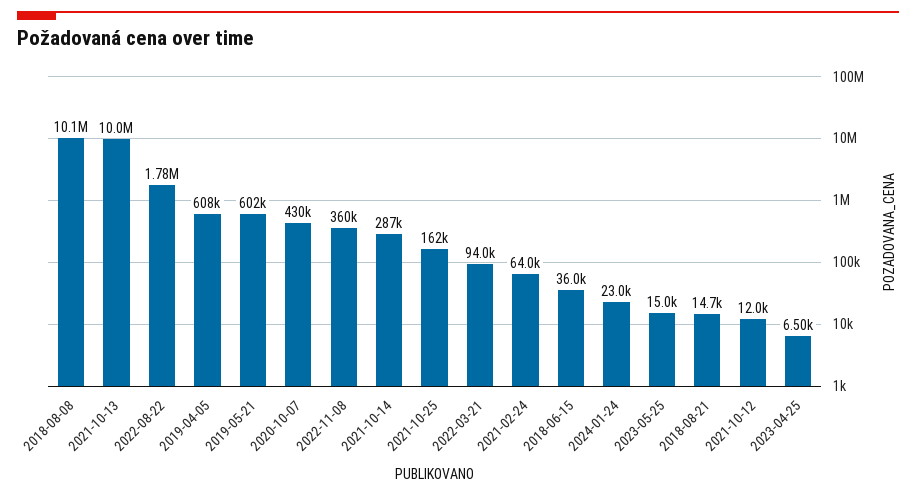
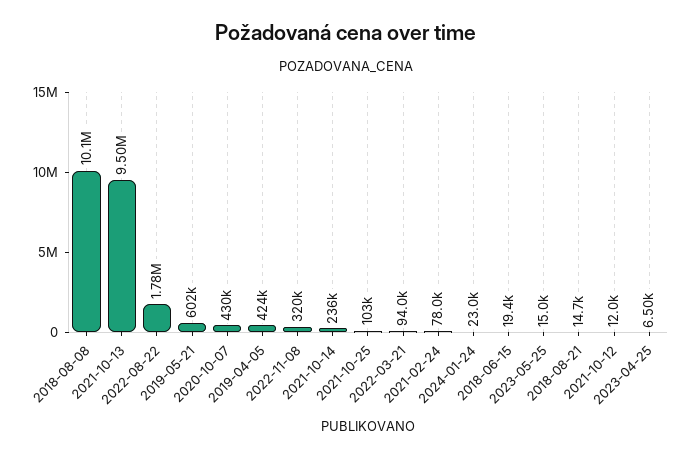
2021-10-13: 10000000 -> 9500000
2019-04-05: 608000 -> 424000
2022-11-08: 360000 -> 320000
2021-10-14: 287000 -> 236000
2021-10-25: 162000 -> 103000
2021-02-24: 64000 -> 78000
2018-06-15: 36000 -> 19400

